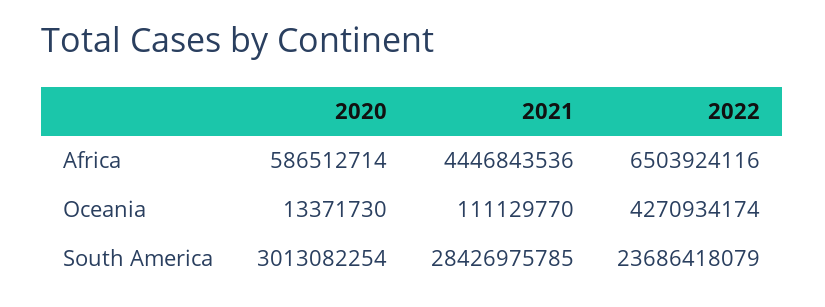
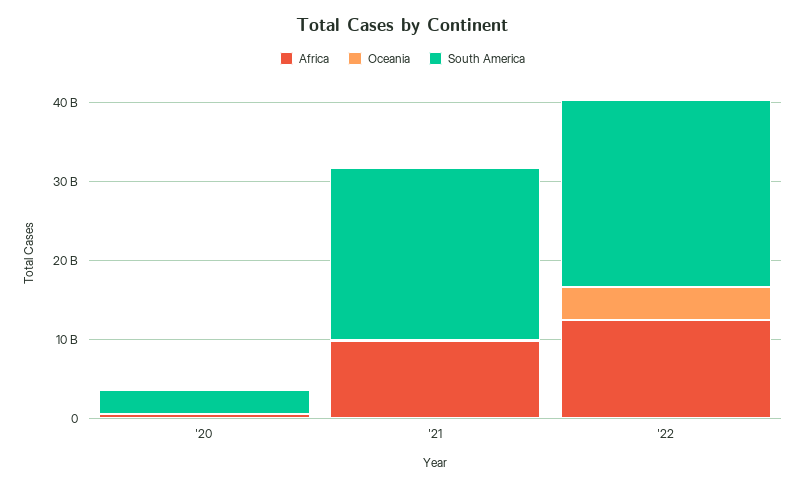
Africa, 2021: 4446843536 -> 10000000000
Africa, 2022: 6503924116 -> 12000000000
South America, 2021: 28426975785 -> 22000000000

